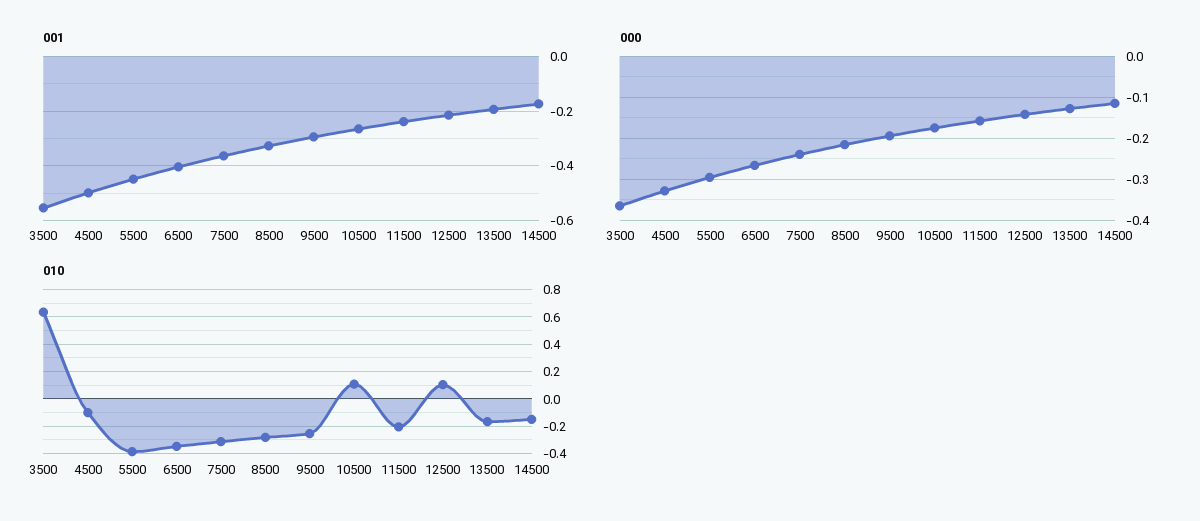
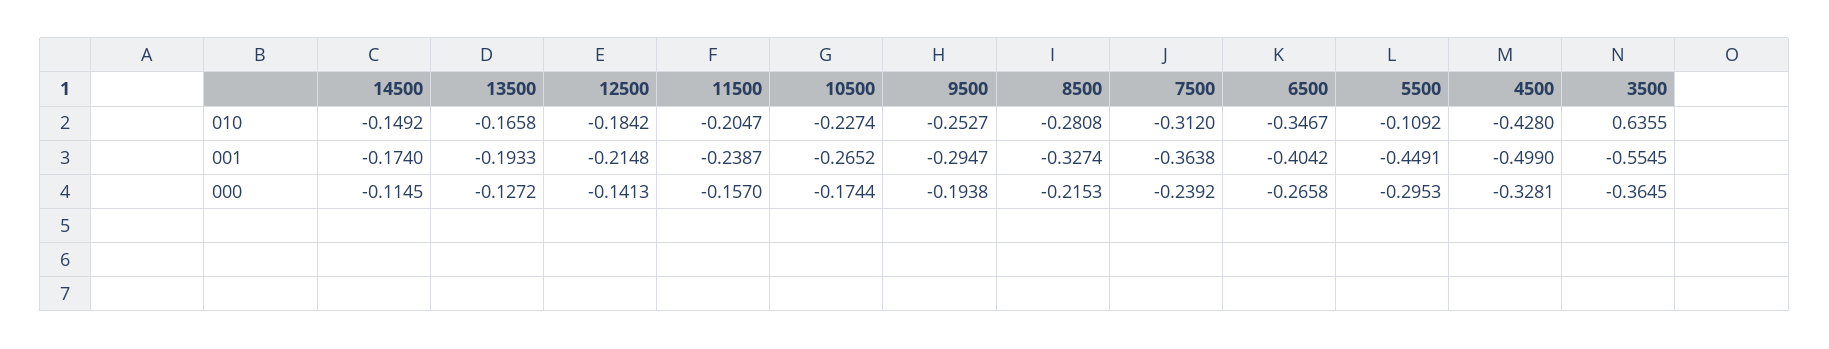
010, 4500: -0.1 -> -0.428
010, 5500: -0.4 -> -0.1092
010, 10500: 0.1 -> -0.2274
010, 12500: 0.1 -> -0.1842

